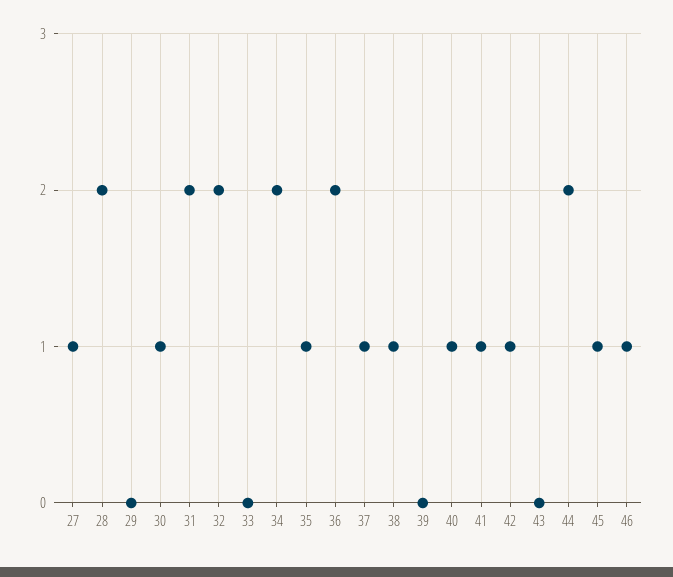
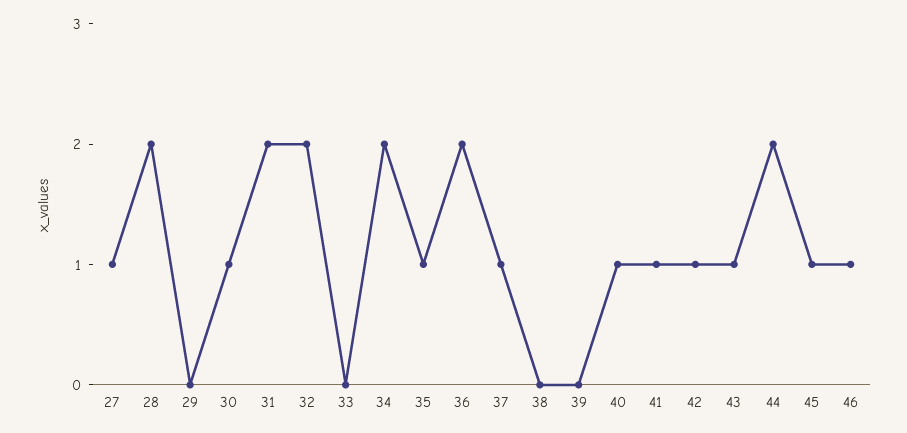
38: 1 -> 0
43: 0 -> 1

